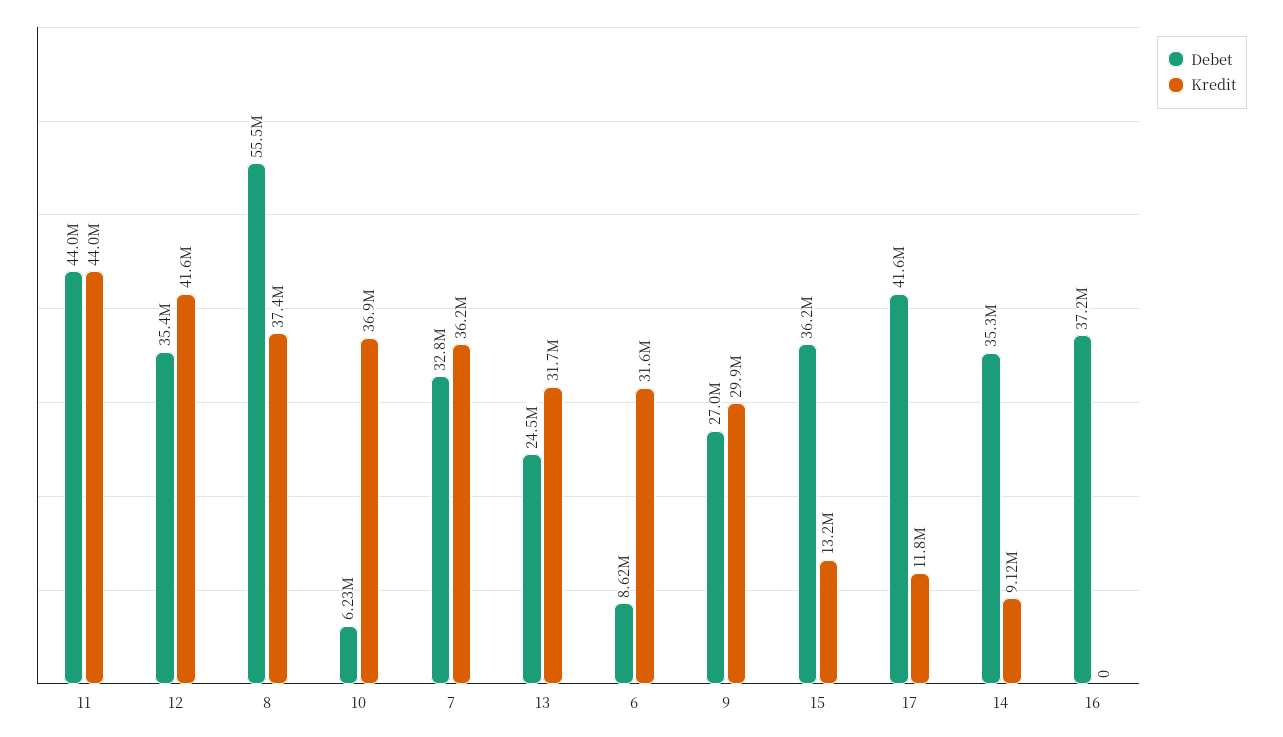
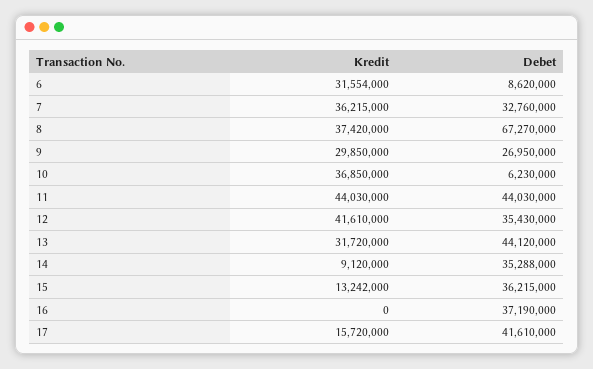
Debet, 8: 55500000 -> 67270000
Debet, 13: 24500000 -> 44120000
Kredit, 17: 11800000 -> 15720000

